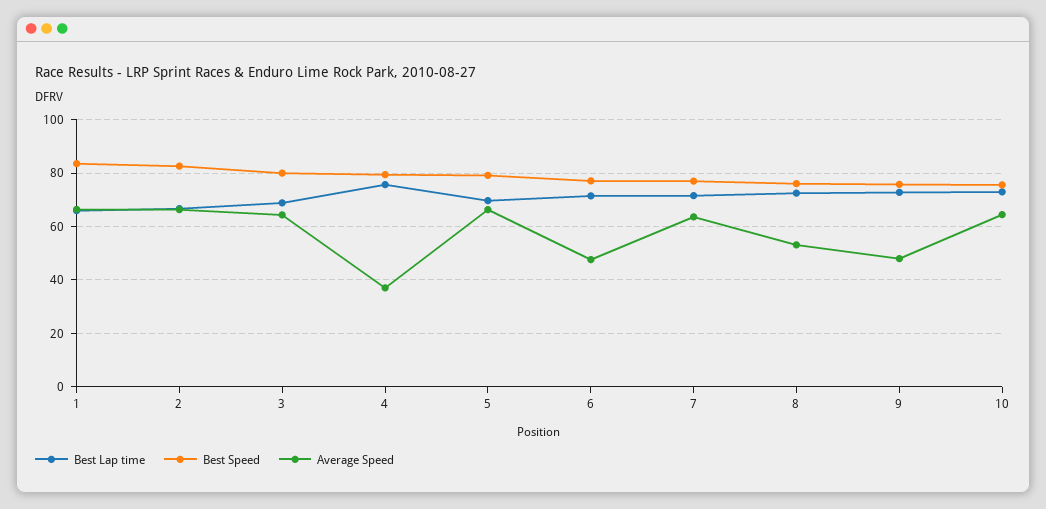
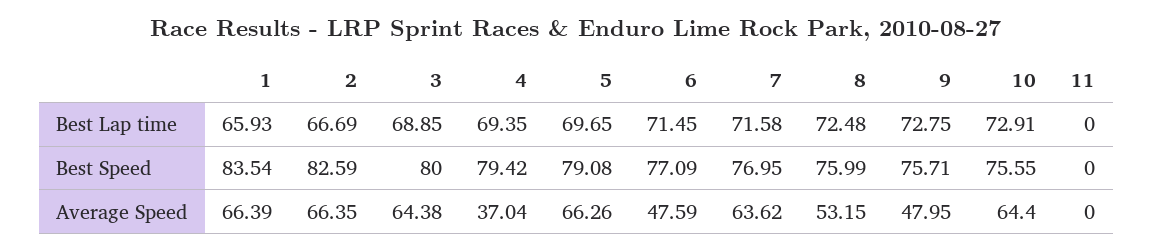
Best Lap time, 4: 75 -> 69.35
Best Lap time, 11: none -> 0
Best Speed, 11: none -> 0
Average Speed, 11: none -> 0

